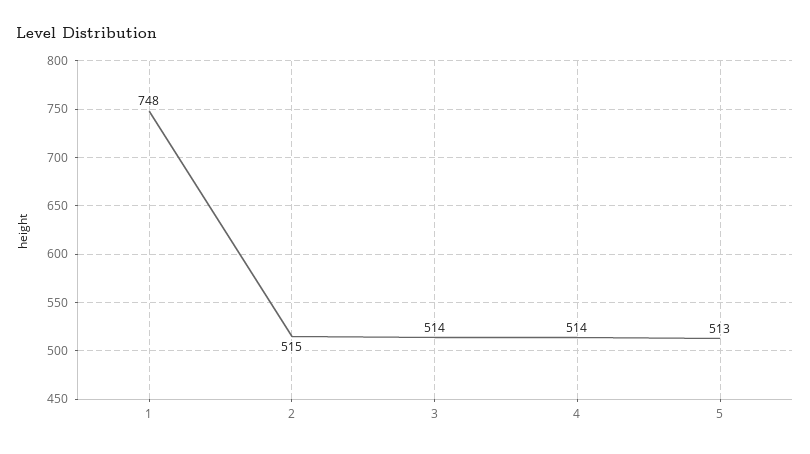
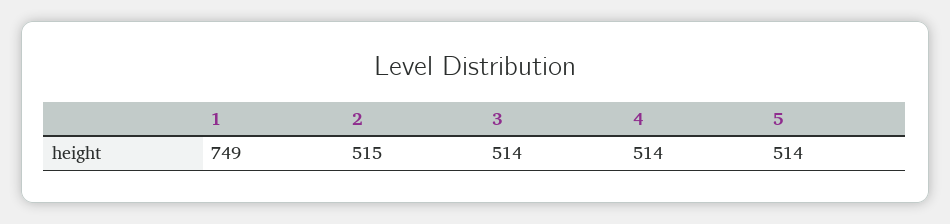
1: 748 -> 749
5: 513 -> 514

